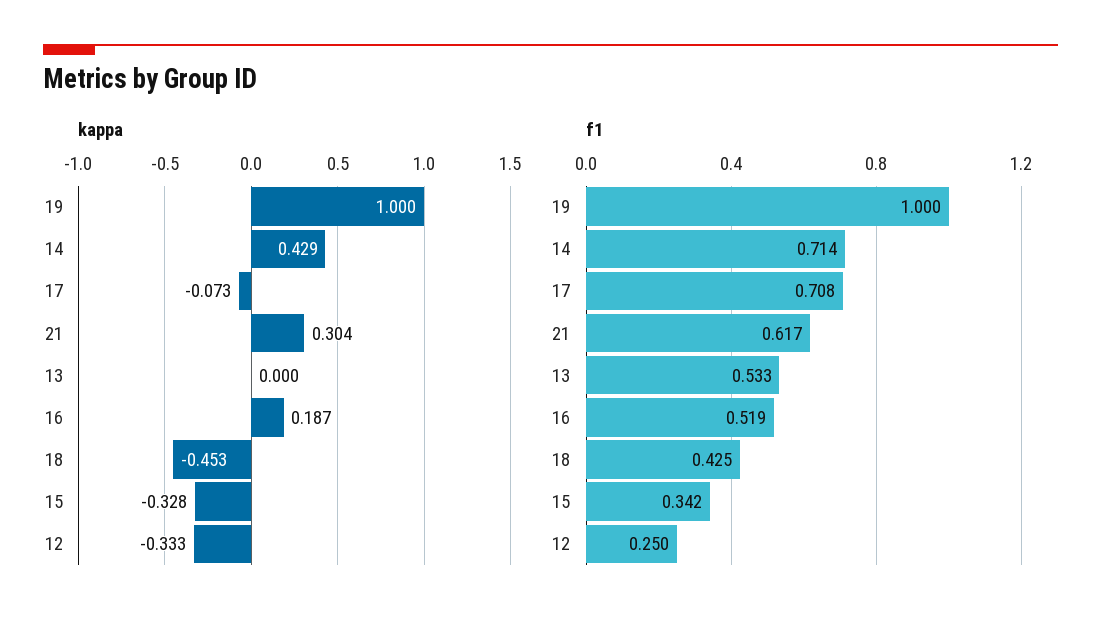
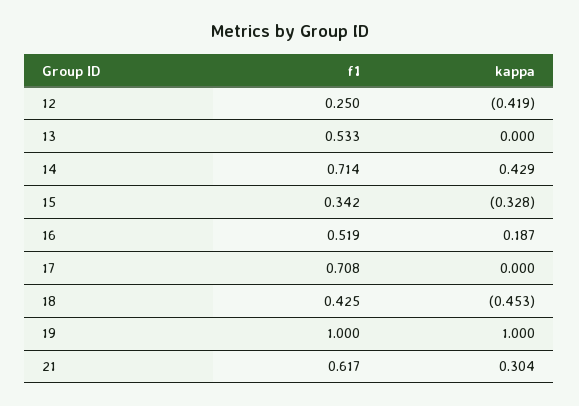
kappa, 17: -0.073 -> 0
kappa, 12: -0.333 -> -0.419

